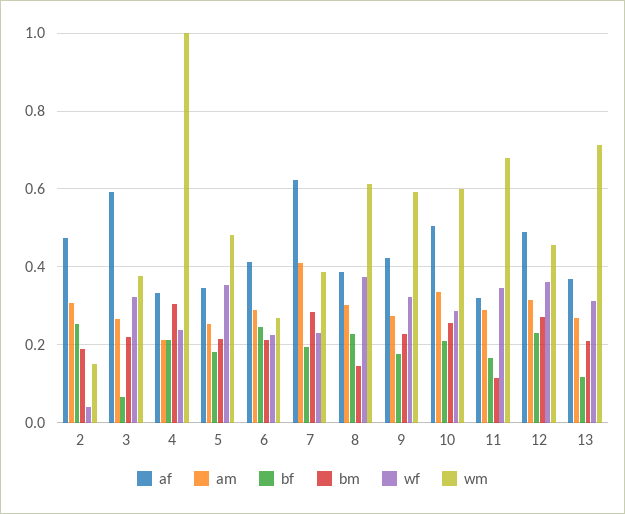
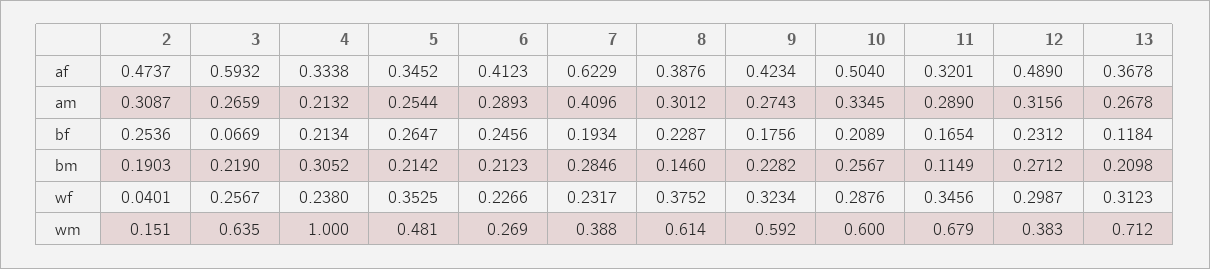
wf, 3: 0.32 -> 0.2567
wm, 3: 0.38 -> 0.635
bf, 5: 0.18 -> 0.2647
wf, 12: 0.36 -> 0.2987
wm, 12: 0.46 -> 0.383

